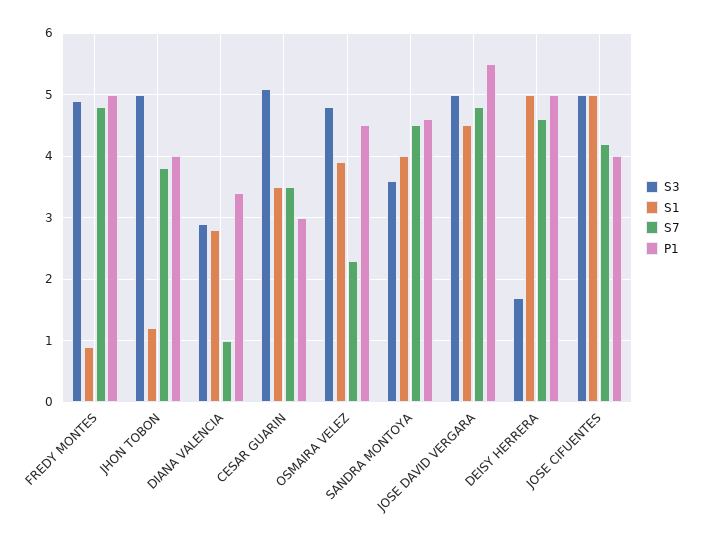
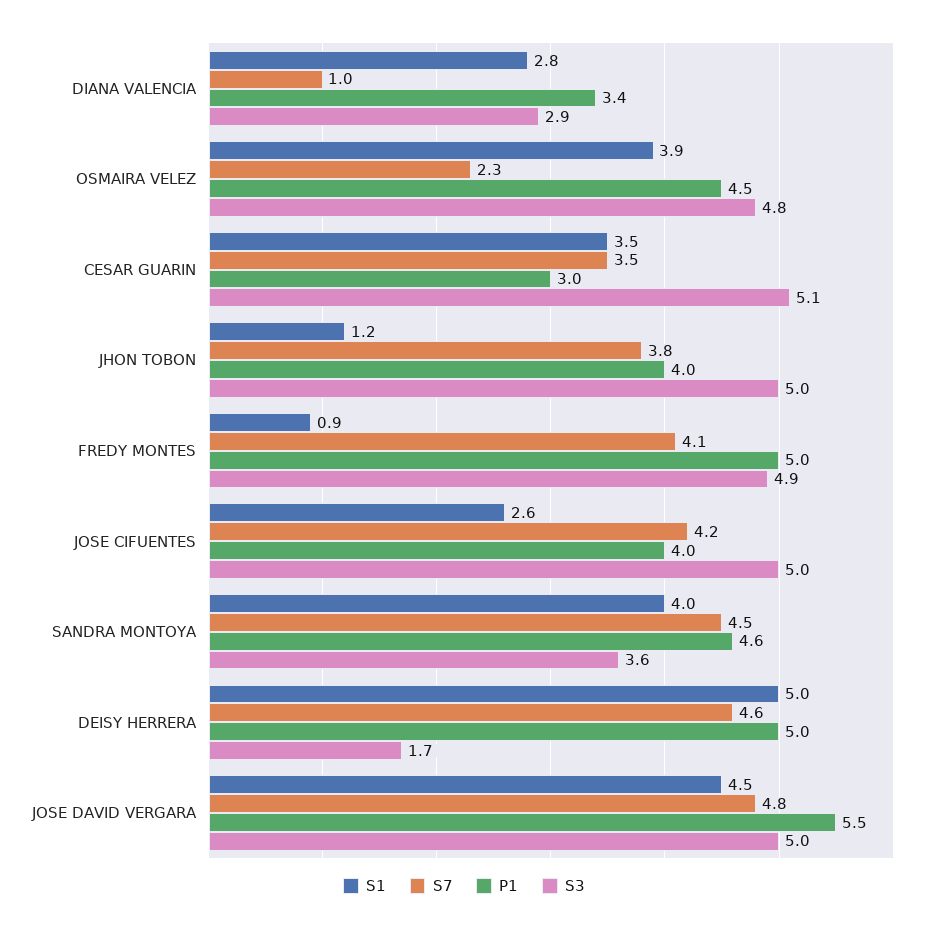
S7, FREDY MONTES: 4.8 -> 4.1
S1, JOSE CIFUENTES: 5 -> 2.6

